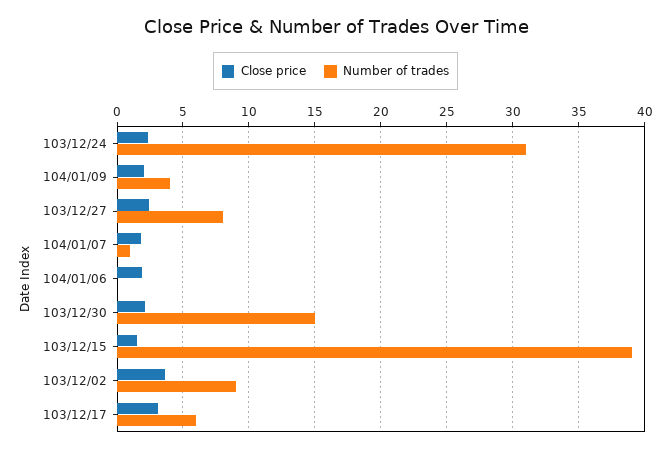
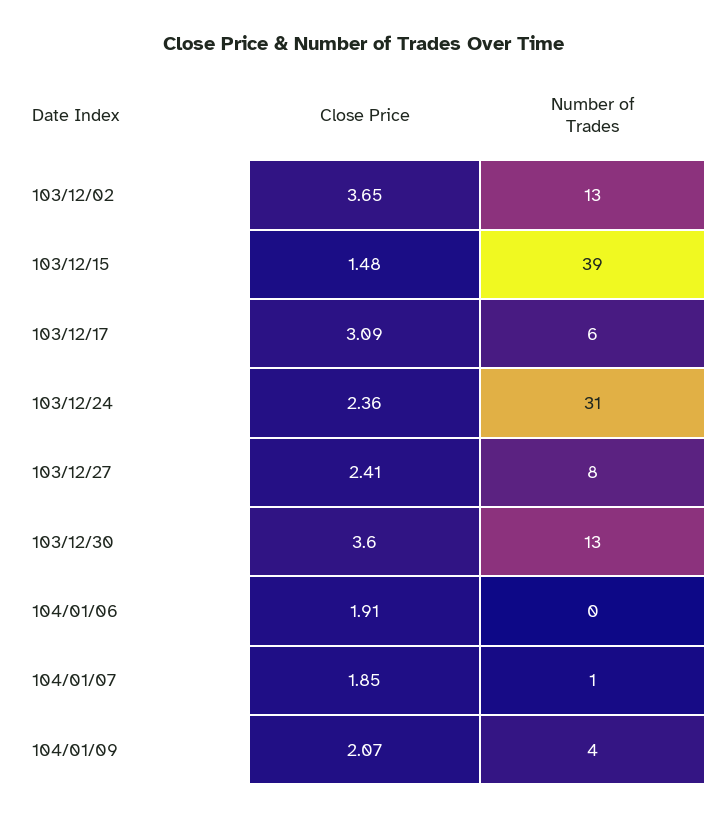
Close price, 103/12/30: 2 -> 3.6
Number of trades, 103/12/30: 15 -> 13
Number of trades, 103/12/02: 9 -> 13

